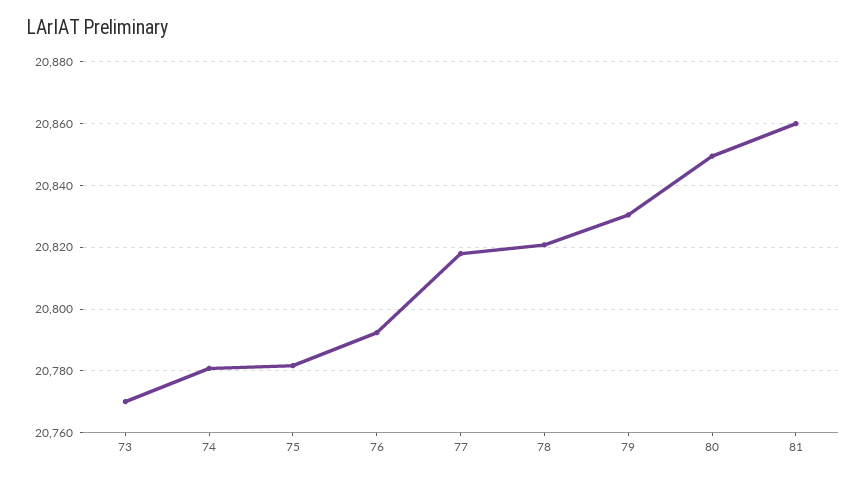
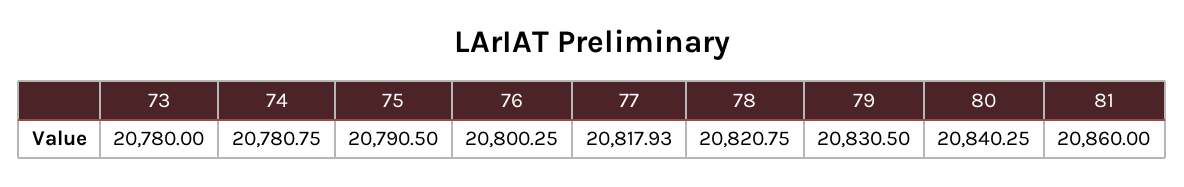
73: 20770 -> 20780
75: 20782 -> 20790.5
76: 20792 -> 20800.25
80: 20850 -> 20840.25

